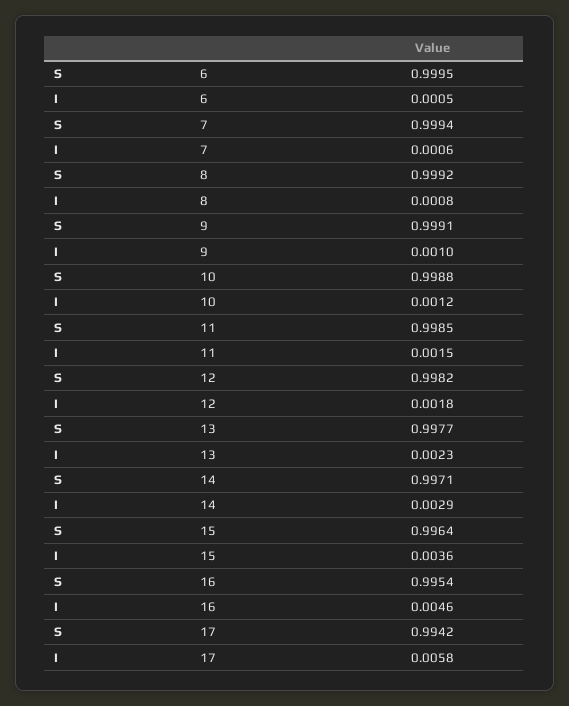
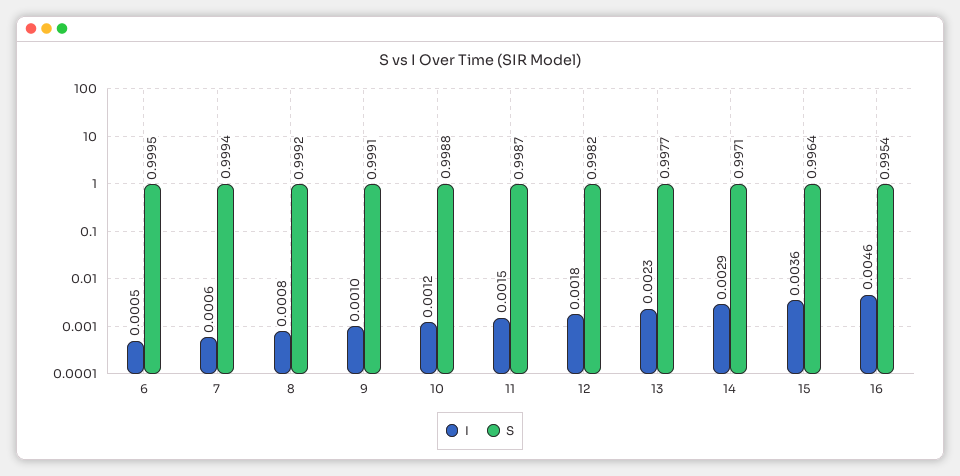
S, 11: 0.9985 -> 0.9987
S, 17: 0.9942 -> none
I, 17: 0.0058 -> none

